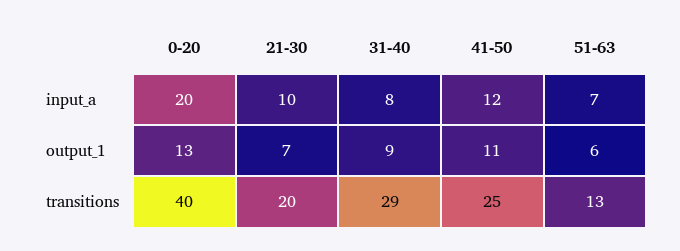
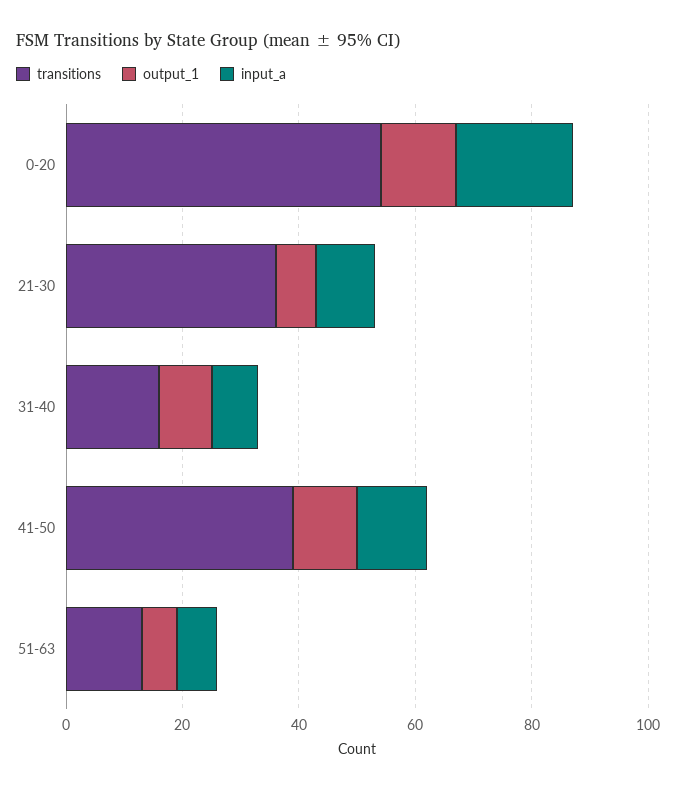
transitions, 0-20: 40 -> 55
transitions, 21-30: 20 -> 35
transitions, 31-40: 29 -> 15
transitions, 41-50: 25 -> 40

